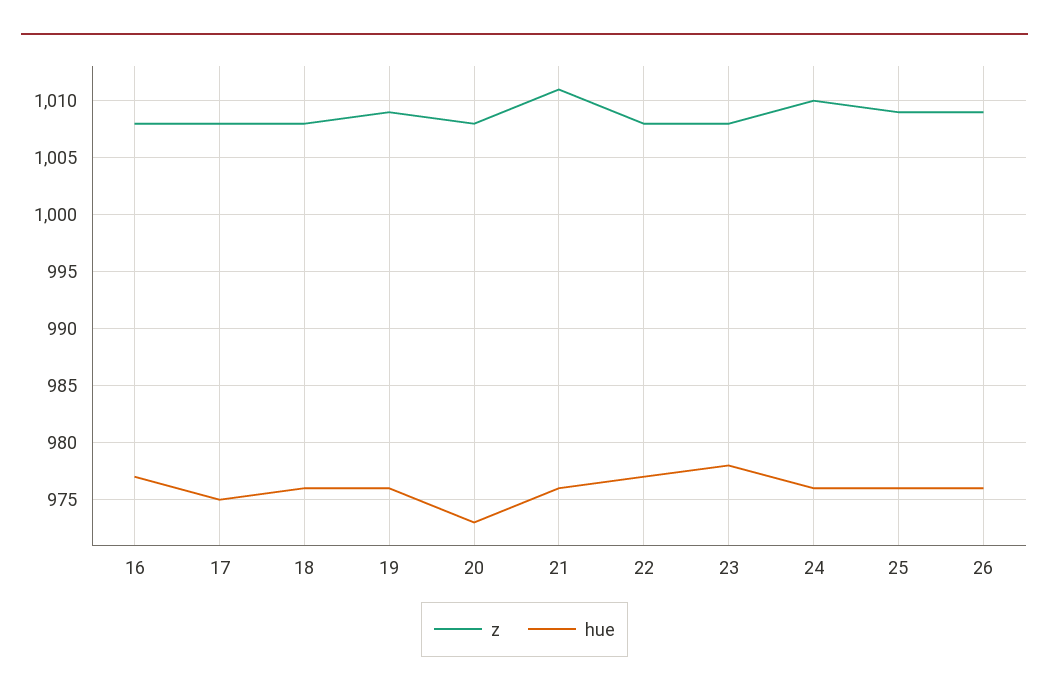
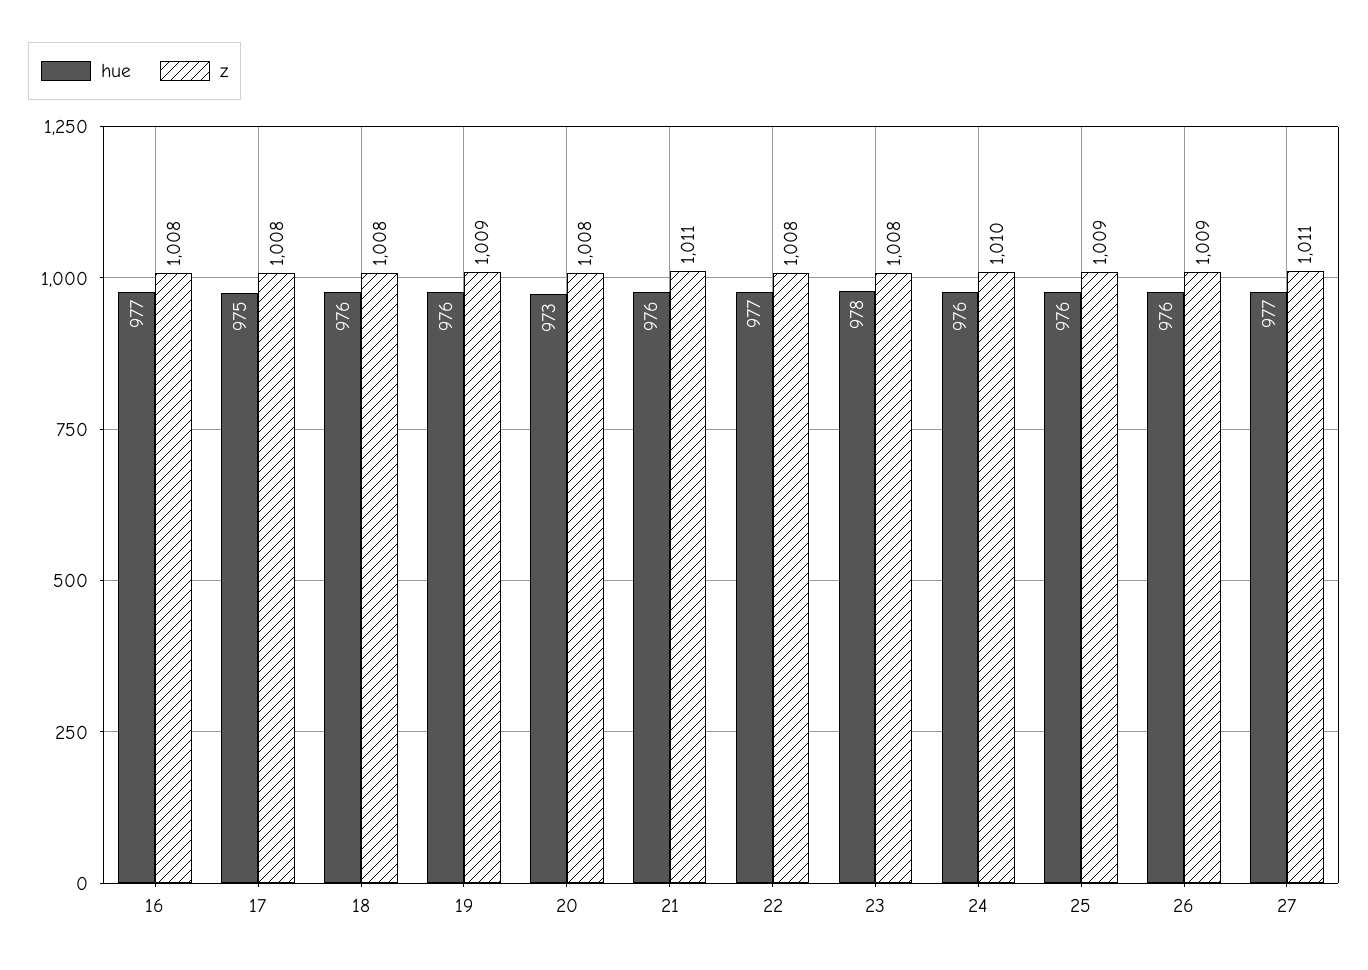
hue, 27: none -> 977
z, 27: none -> 1011

